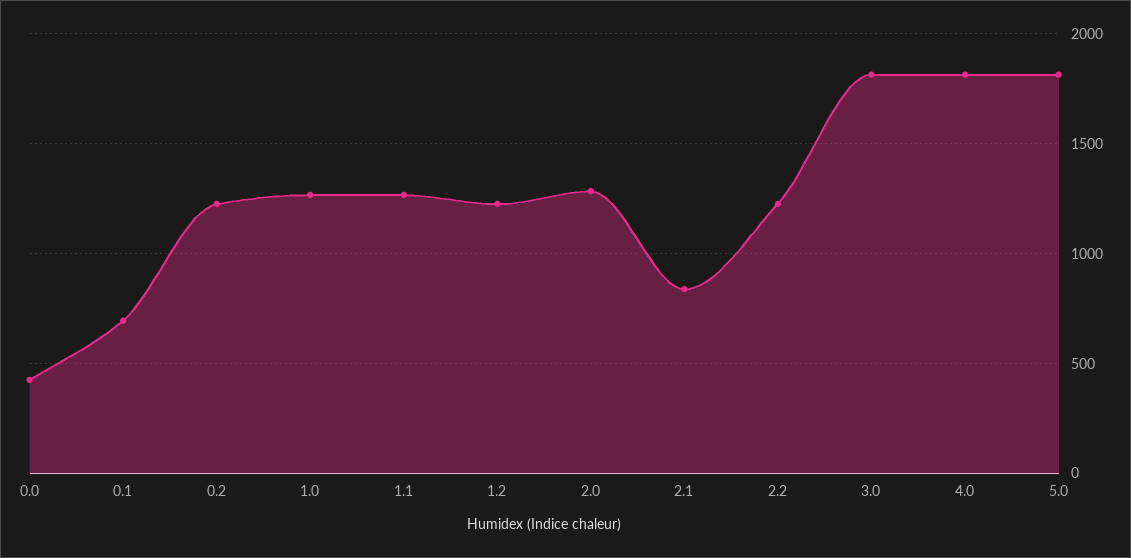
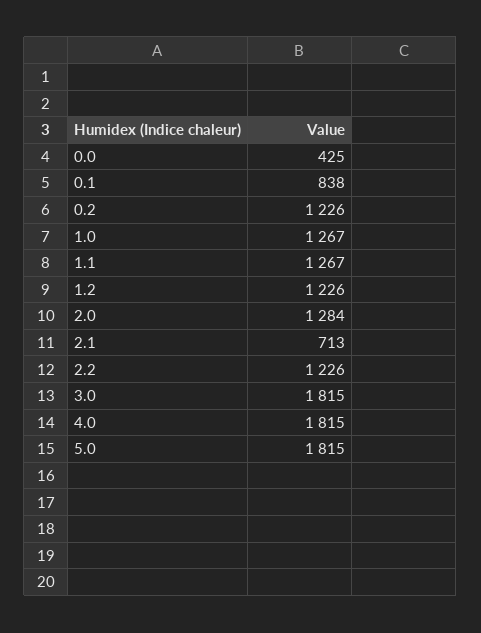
0.1: 700 -> 838
2.1: 850 -> 713

